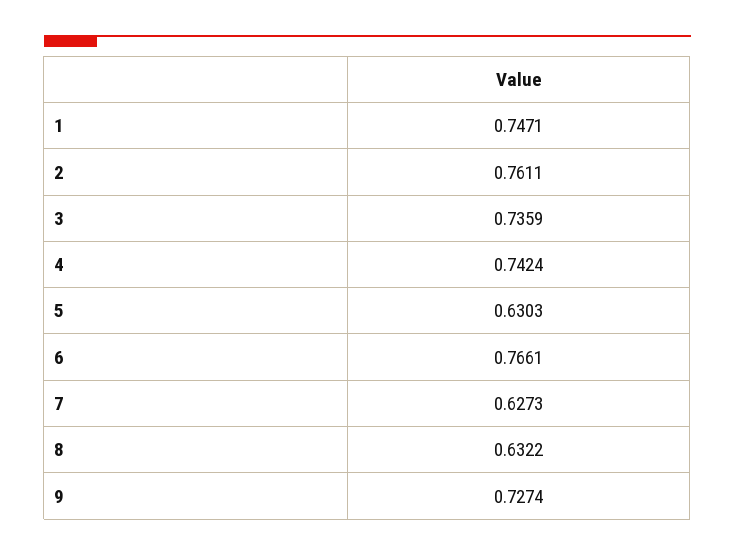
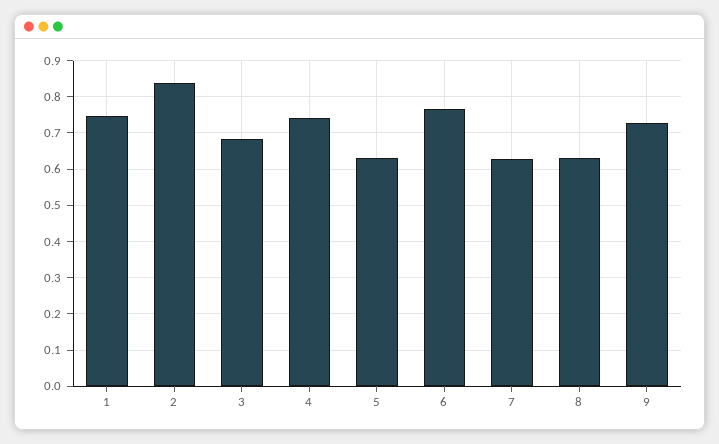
2: 0.7611 -> 0.84
3: 0.7359 -> 0.68

